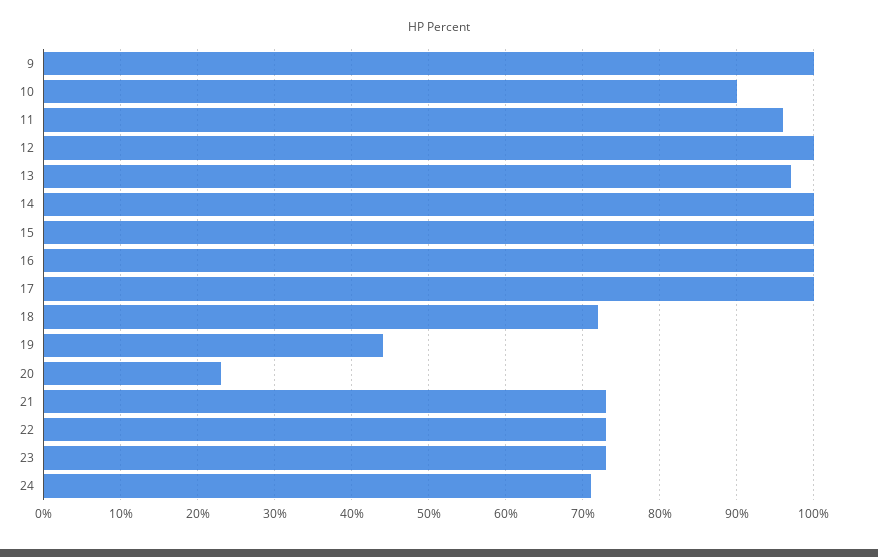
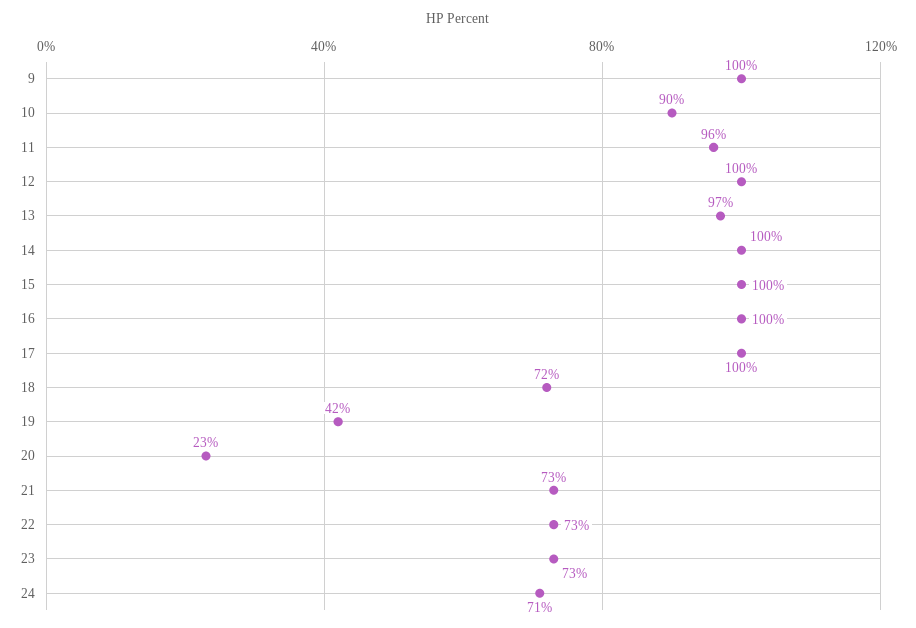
19: 44 -> 42

